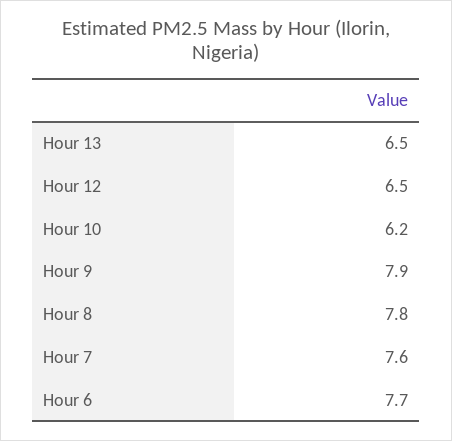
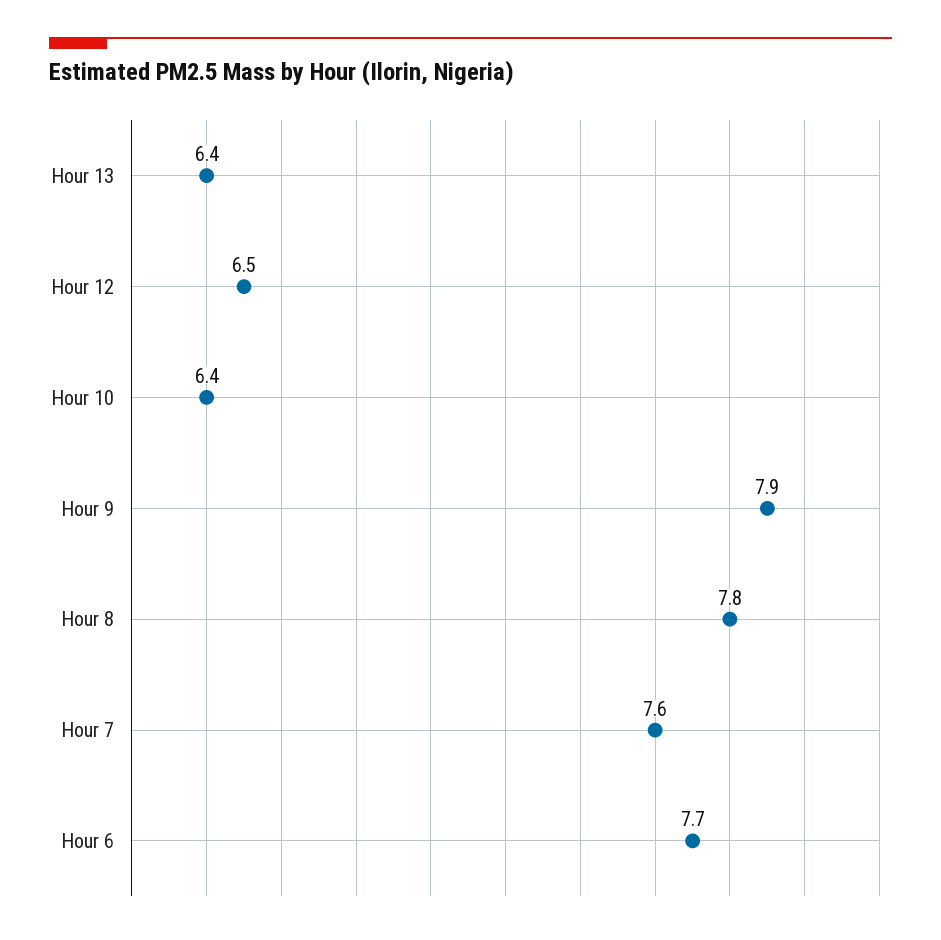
Hour 13: 6.5 -> 6.4
Hour 10: 6.2 -> 6.4

